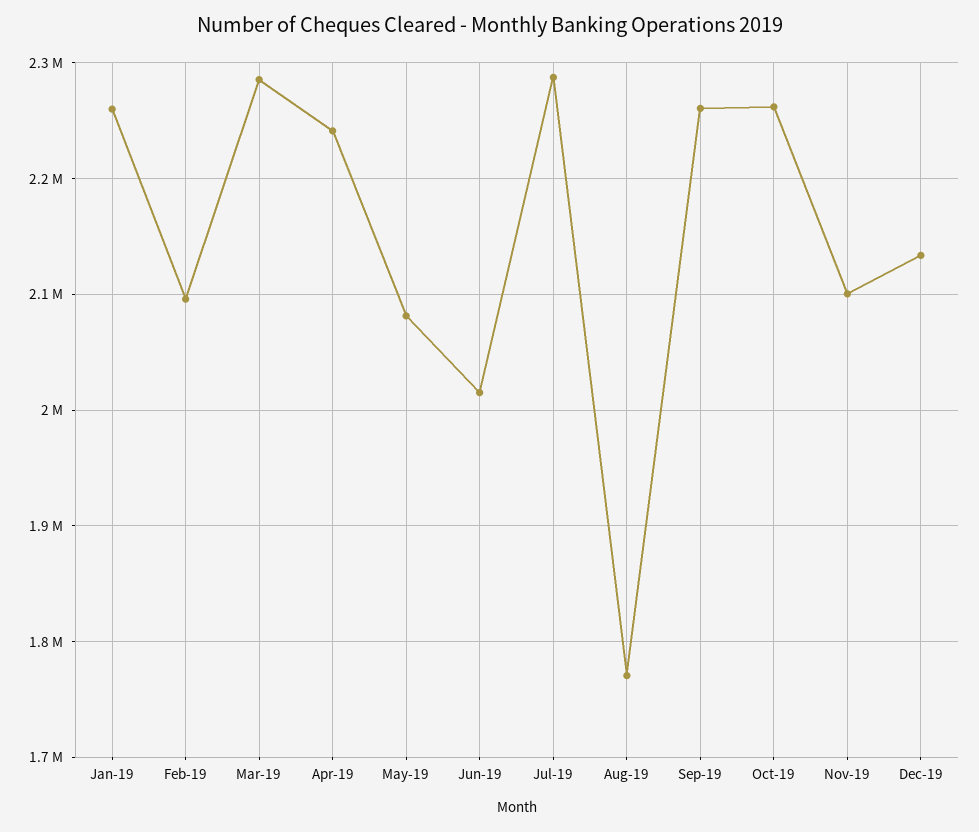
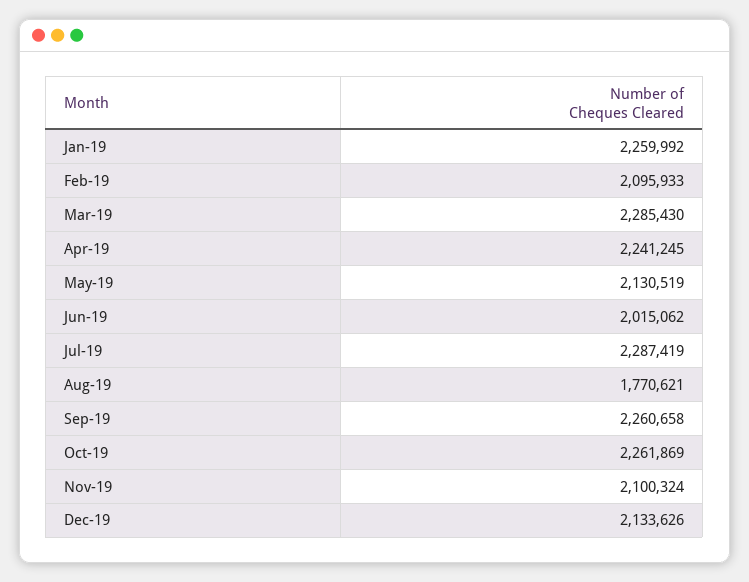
May-19: 2080000 -> 2130519

